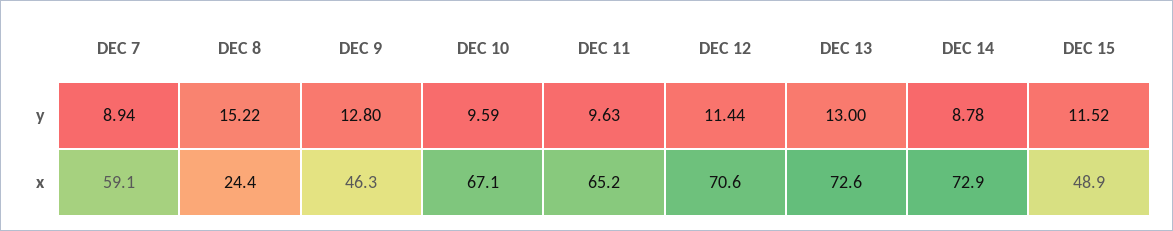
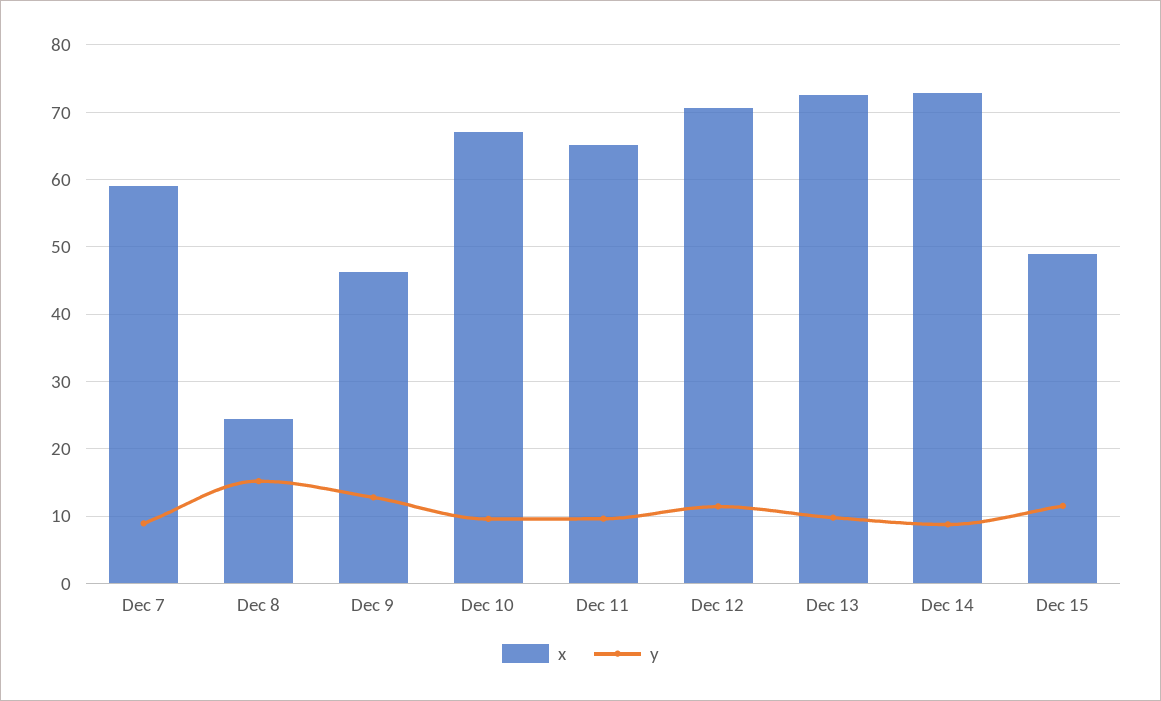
y, DEC 13: 13 -> 10

